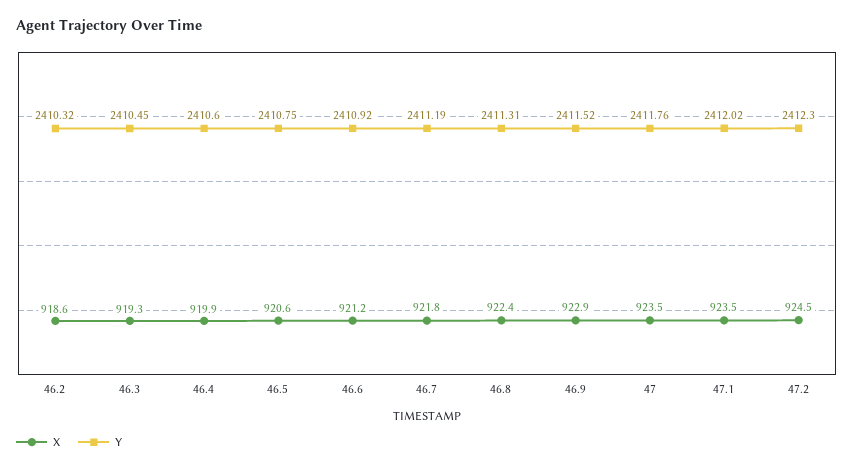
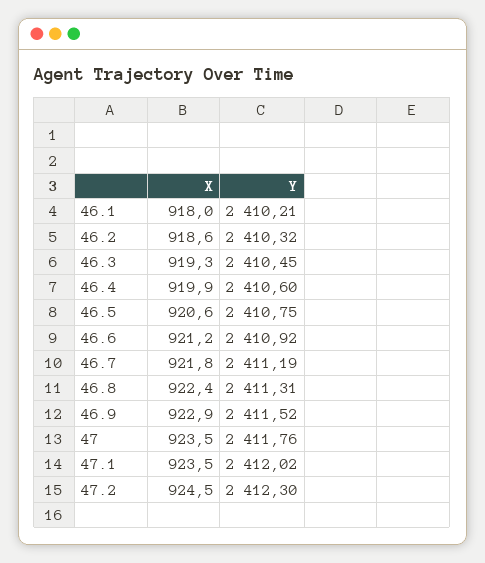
X, 46.1: none -> 918
Y, 46.1: none -> 2410.21

